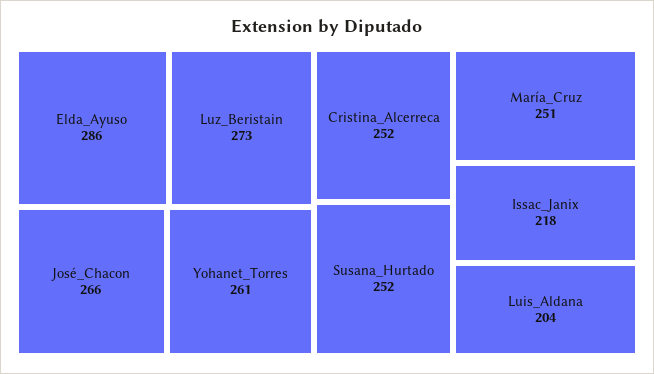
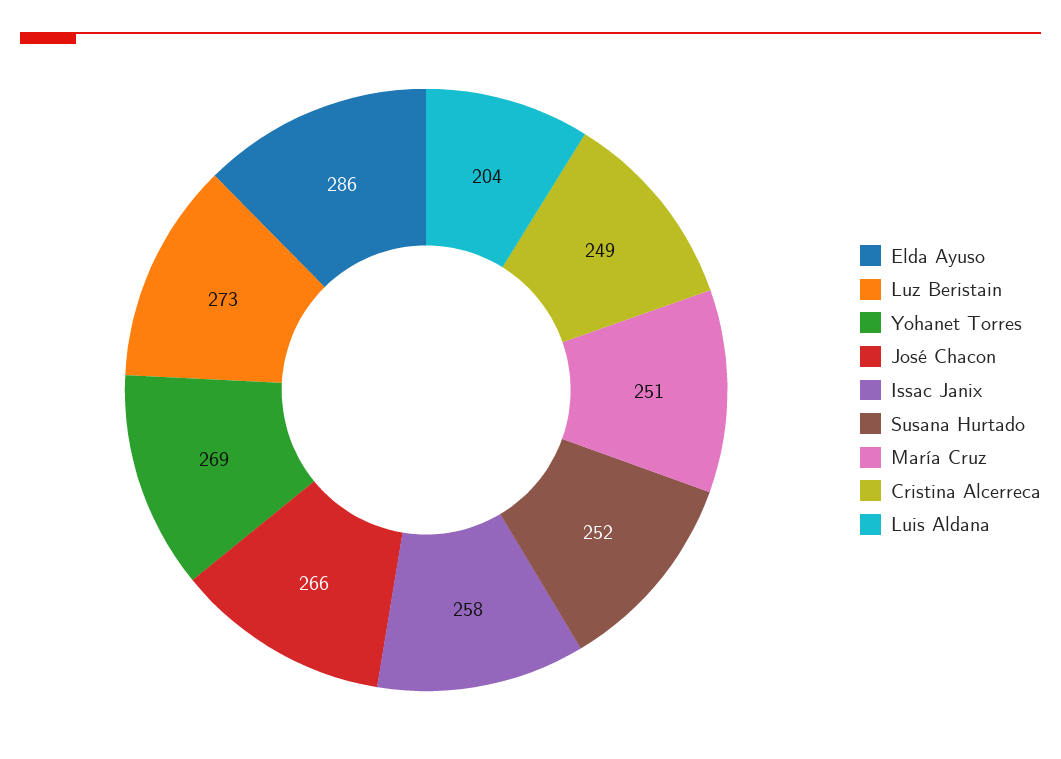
Yohanet_Torres: 261 -> 269
Cristina_Alcerreca: 252 -> 249
Issac_Janix: 218 -> 258

